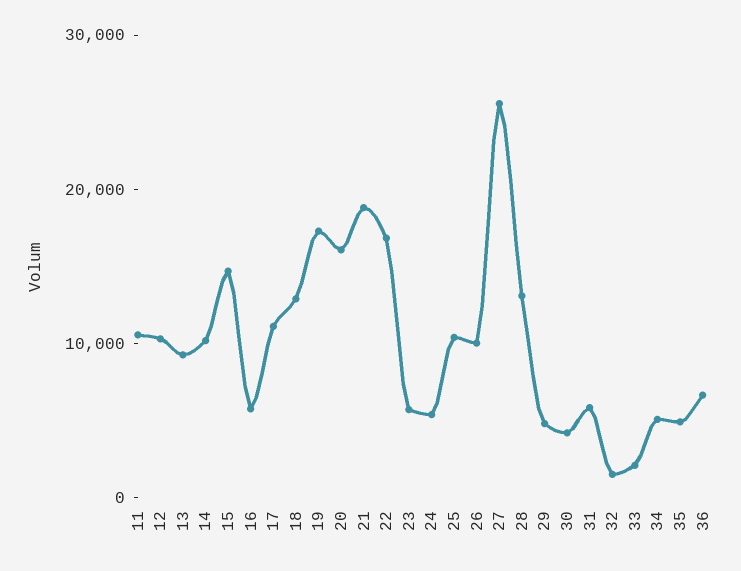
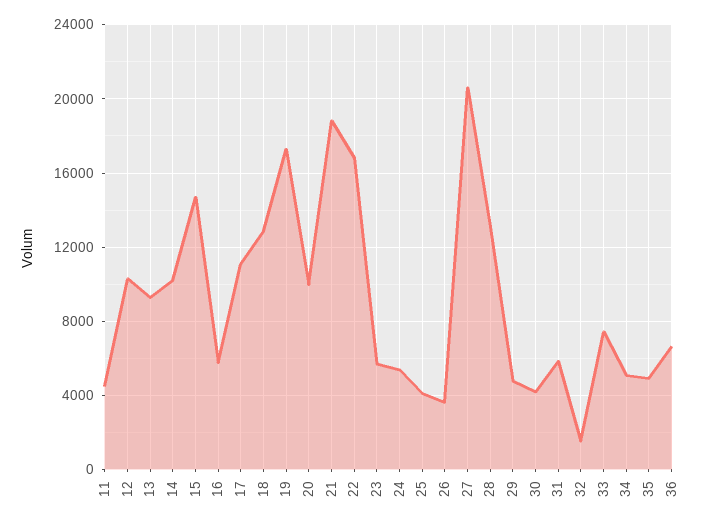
11: 10000 -> 4500
20: 16000 -> 10000
25: 10000 -> 4000
26: 10000 -> 3500
27: 26000 -> 20500
33: 2000 -> 7500

